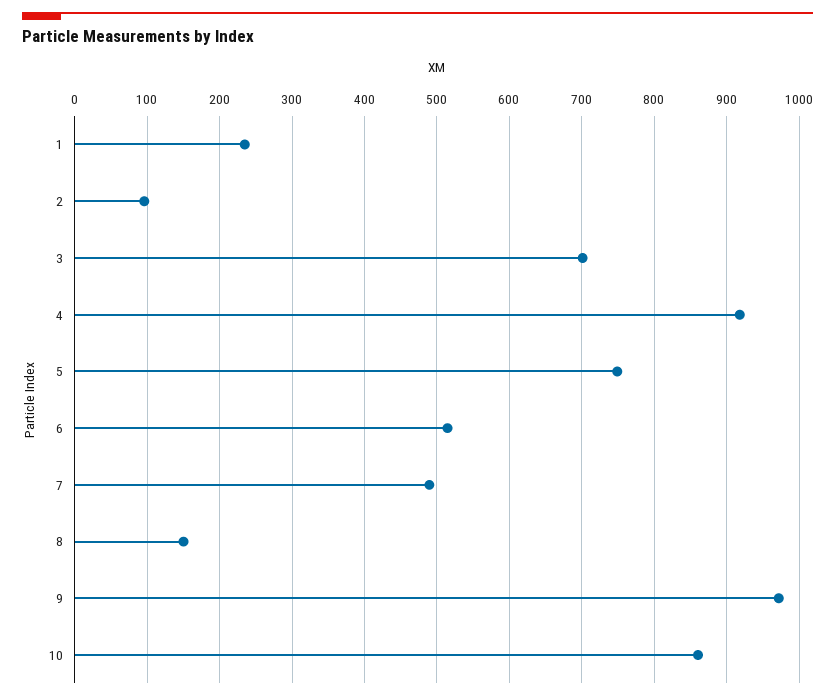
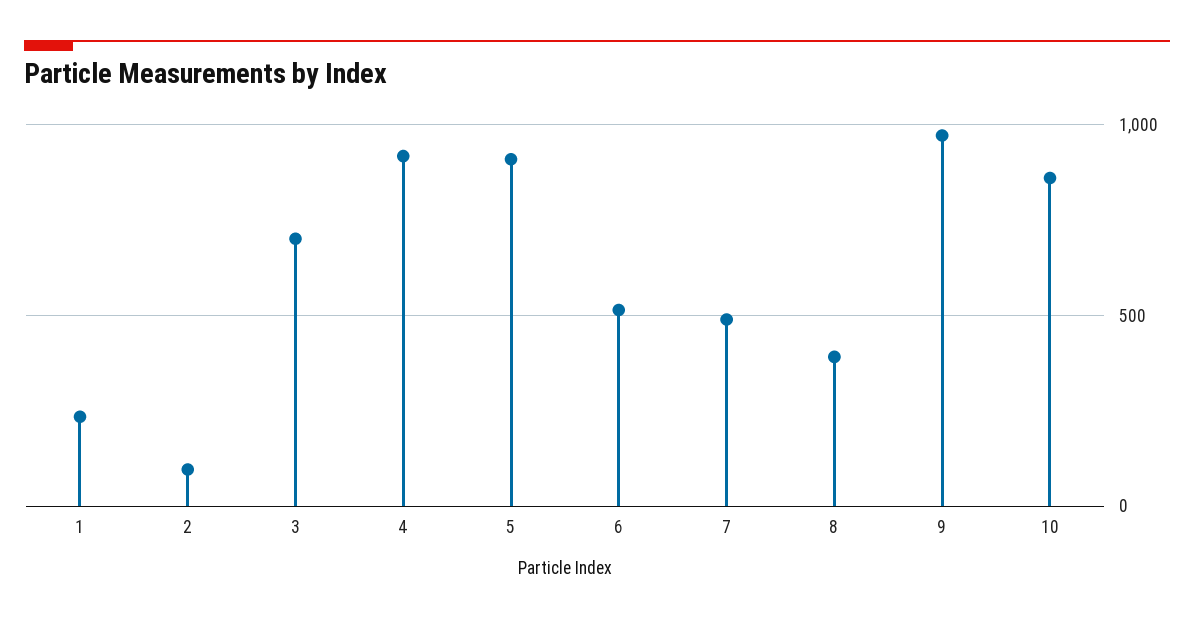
5: 750 -> 900
8: 150 -> 400

